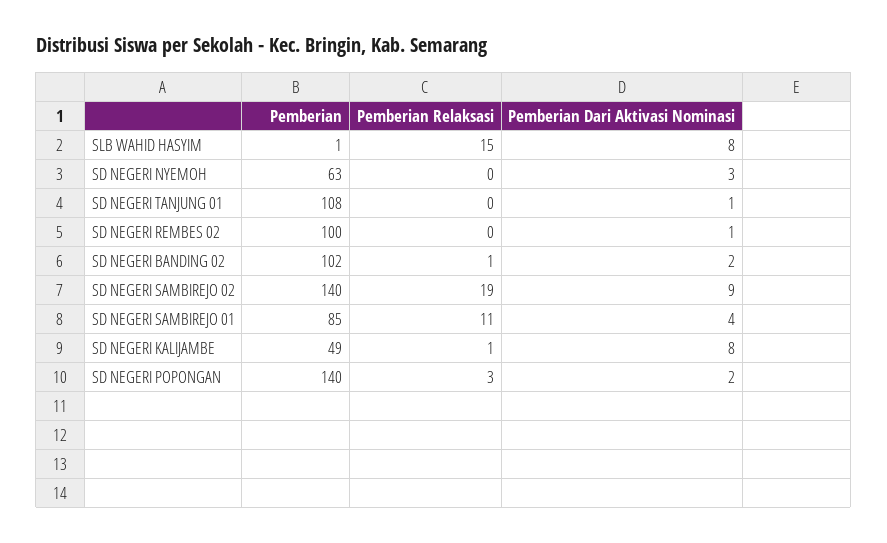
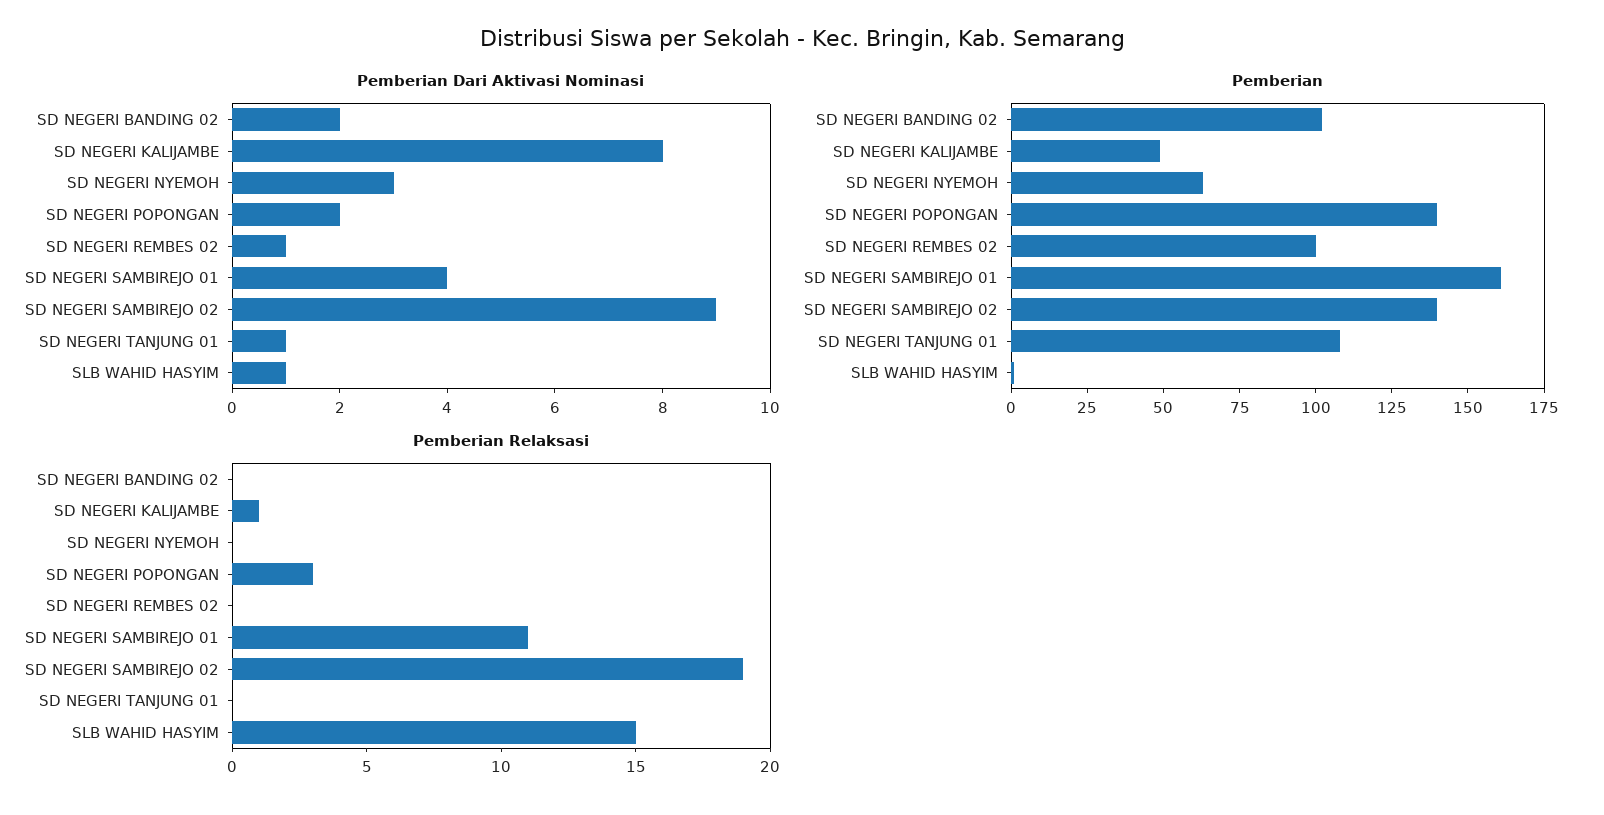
Pemberian Dari Aktivasi Nominasi, SLB WAHID HASYIM: 8 -> 1
Pemberian Relaksasi, SD NEGERI BANDING 02: 1 -> 0
Pemberian, SD NEGERI SAMBIREJO 01: 85 -> 160

